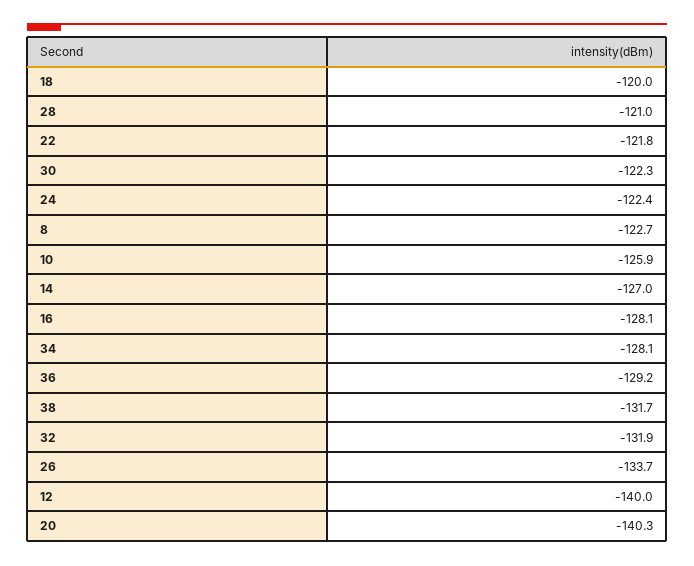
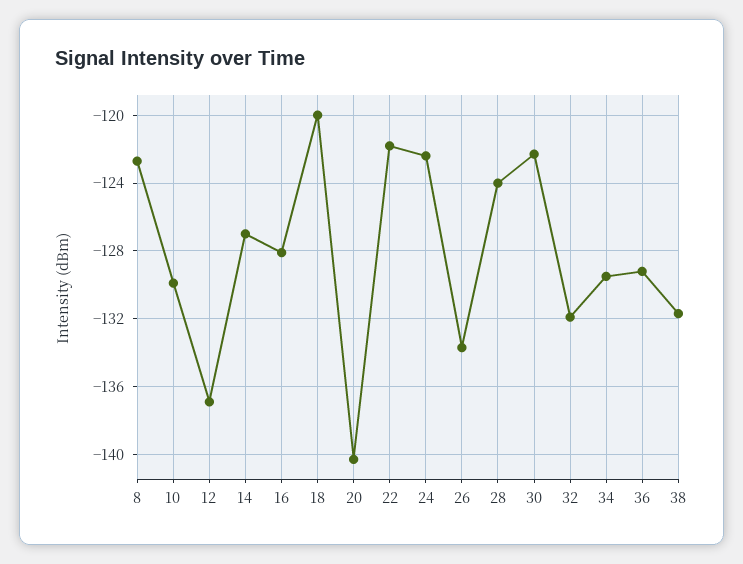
28: -121 -> -124
10: -125.9 -> -130
34: -128.1 -> -129.5
12: -140 -> -137

